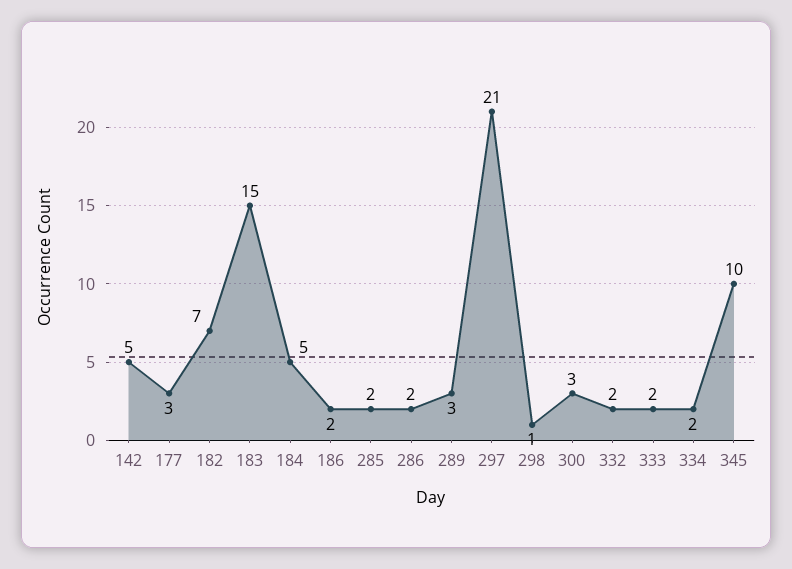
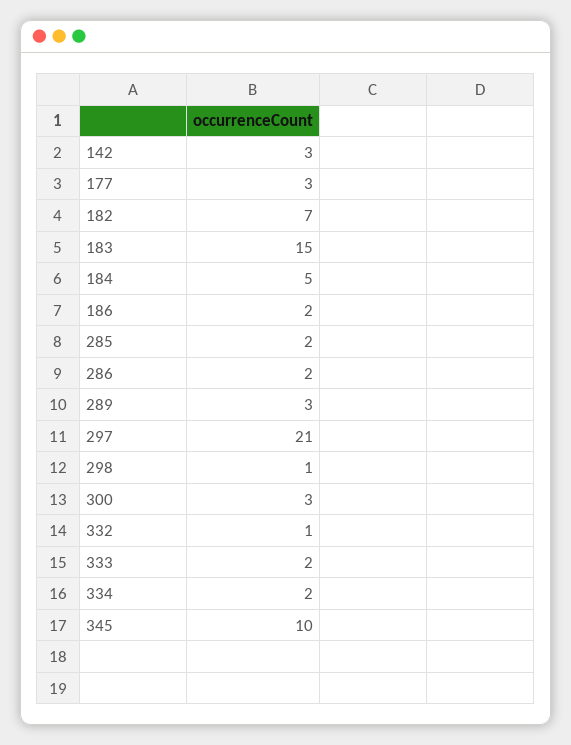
142: 5 -> 3
332: 2 -> 1

